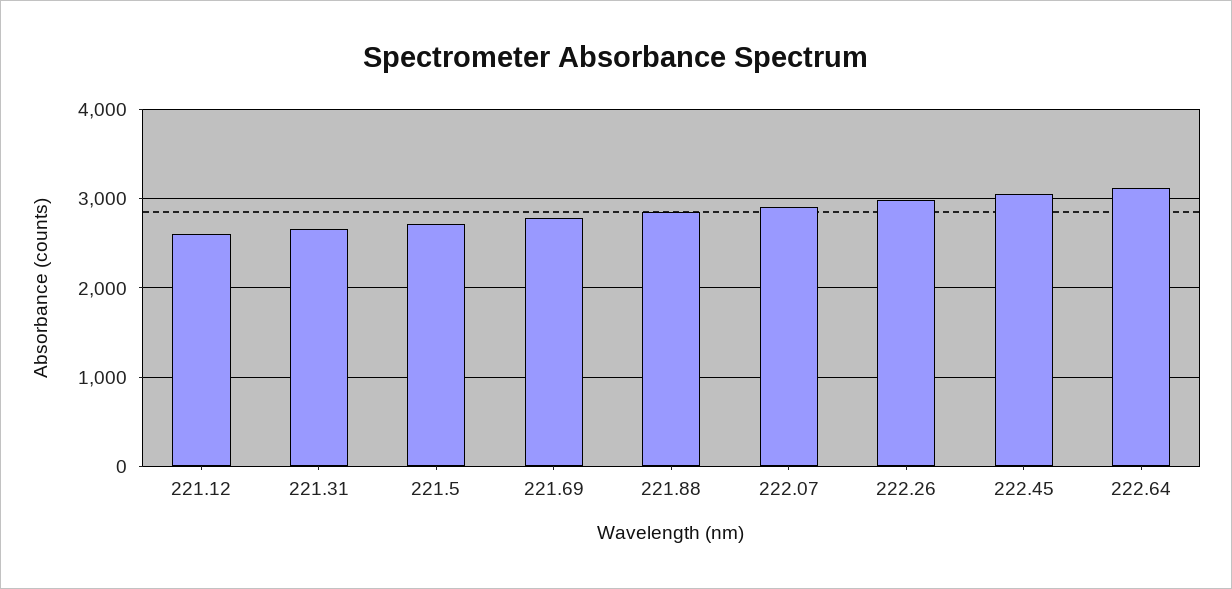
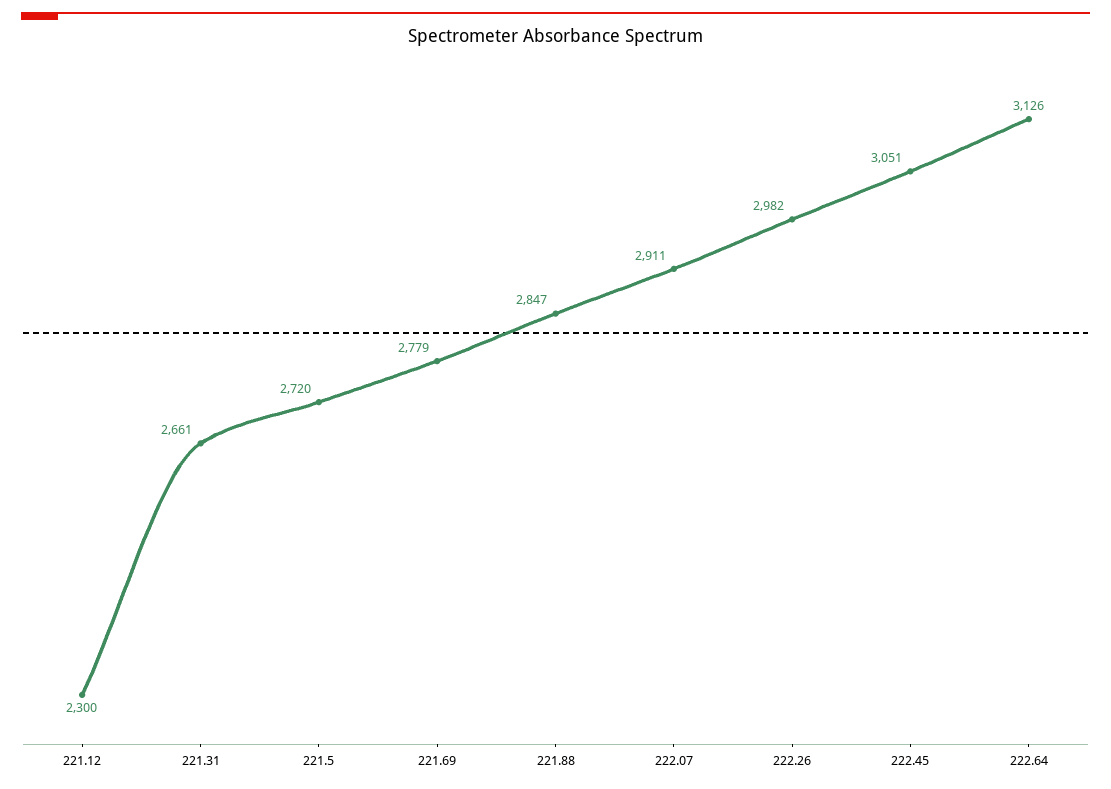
221.12: 2600 -> 2300

